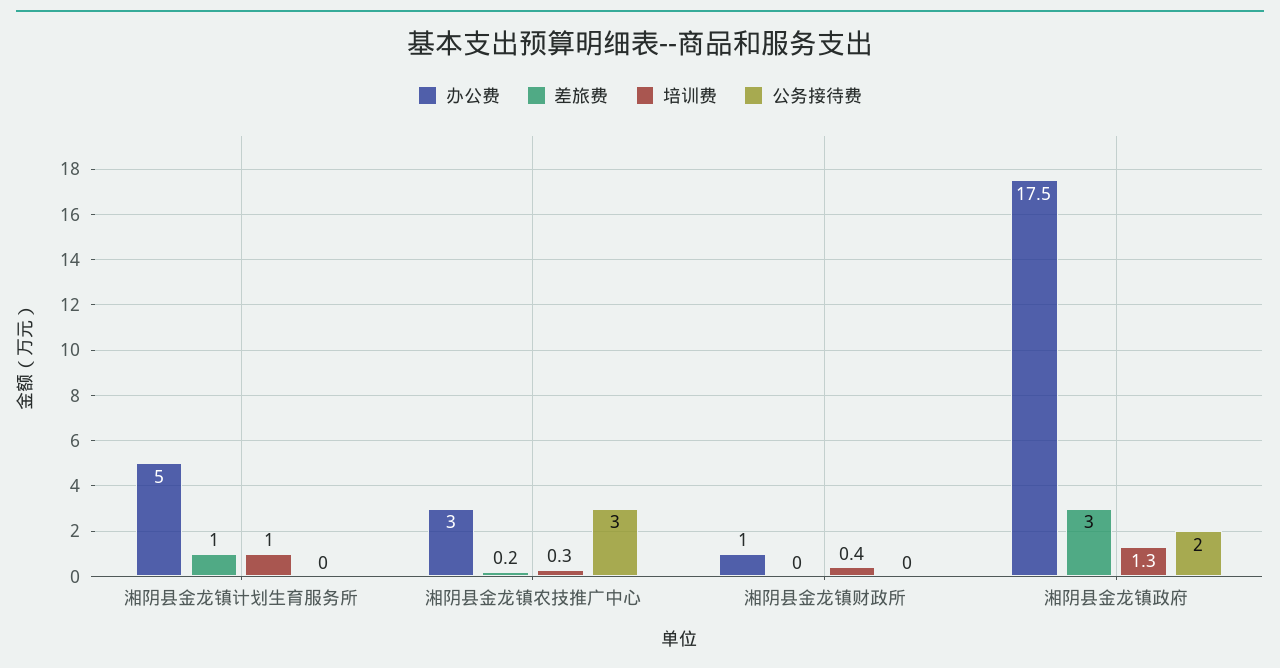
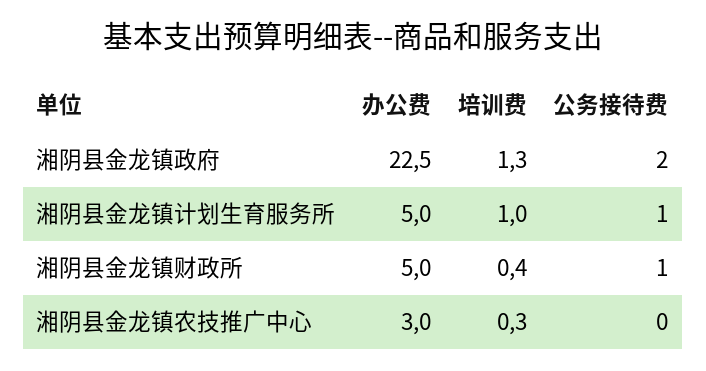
差旅费, 湘阴县金龙镇计划生育服务所: 1 -> none
公务接待费, 湘阴县金龙镇计划生育服务所: 0 -> 1
差旅费, 湘阴县金龙镇农技推广中心: 0.2 -> none
公务接待费, 湘阴县金龙镇农技推广中心: 3 -> 0
办公费, 湘阴县金龙镇财政所: 1 -> 5
差旅费, 湘阴县金龙镇财政所: 0 -> none
公务接待费, 湘阴县金龙镇财政所: 0 -> 1
办公费, 湘阴县金龙镇政府: 17.5 -> 22.5
差旅费, 湘阴县金龙镇政府: 3 -> none

